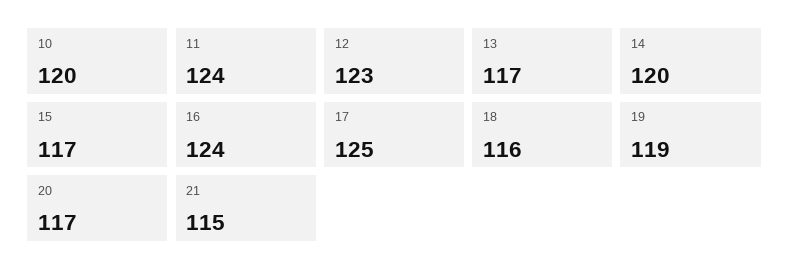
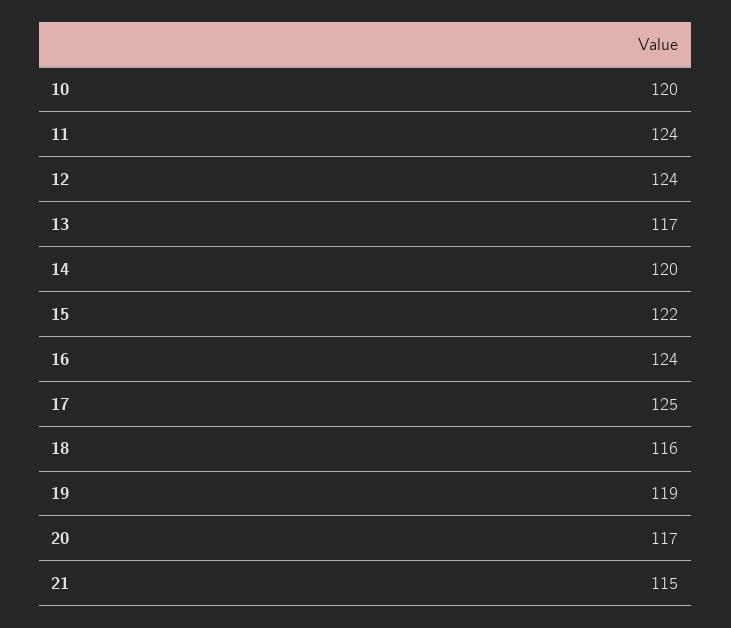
12: 123 -> 124
15: 117 -> 122

